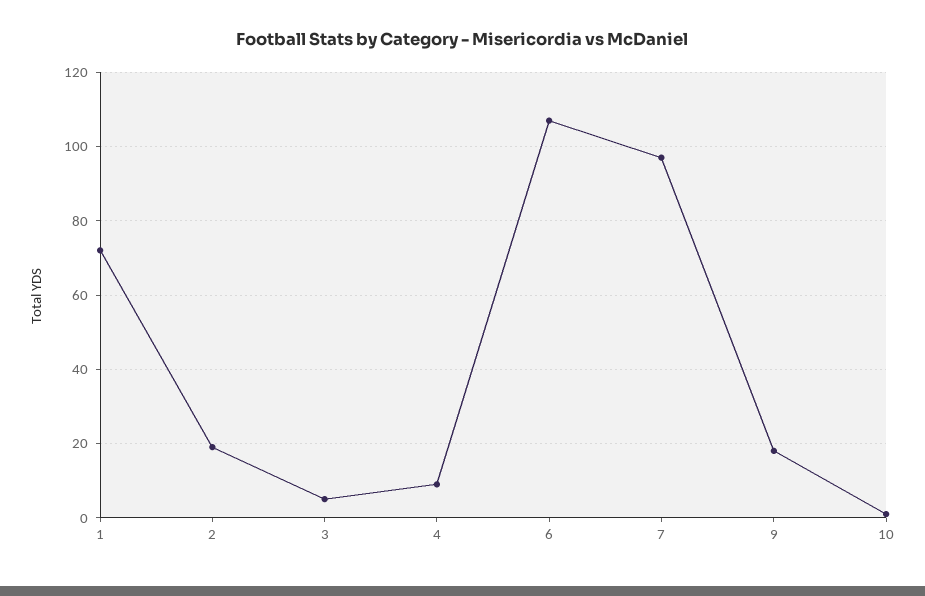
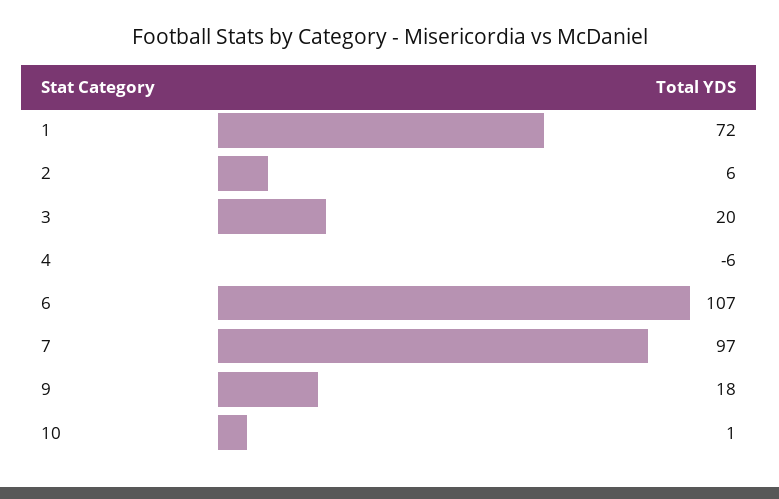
2: 20 -> 6
3: 5 -> 20
4: 10 -> -6

